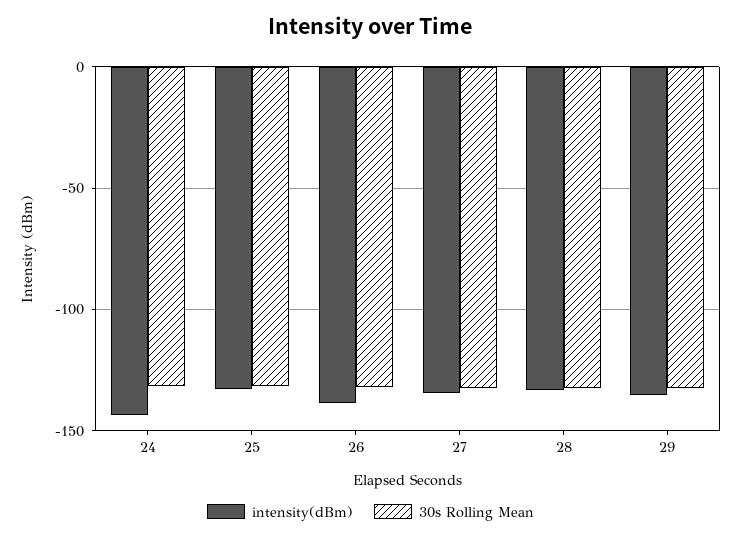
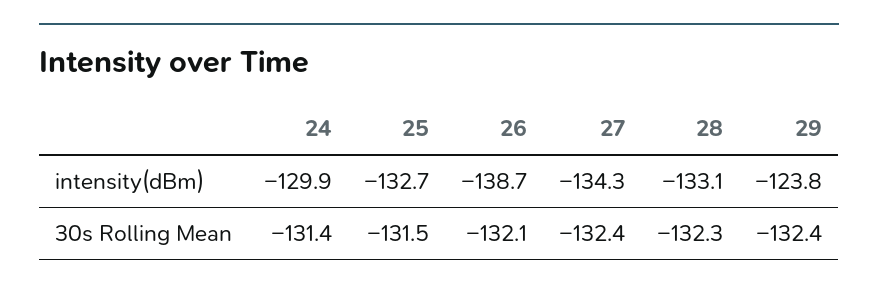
intensity(dBm), 24: -145 -> -129.9
intensity(dBm), 29: -135 -> -123.8

